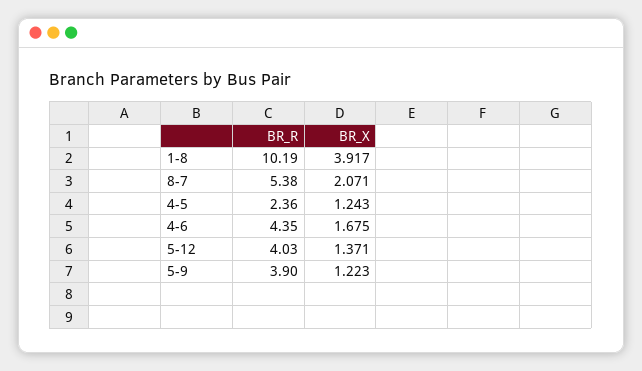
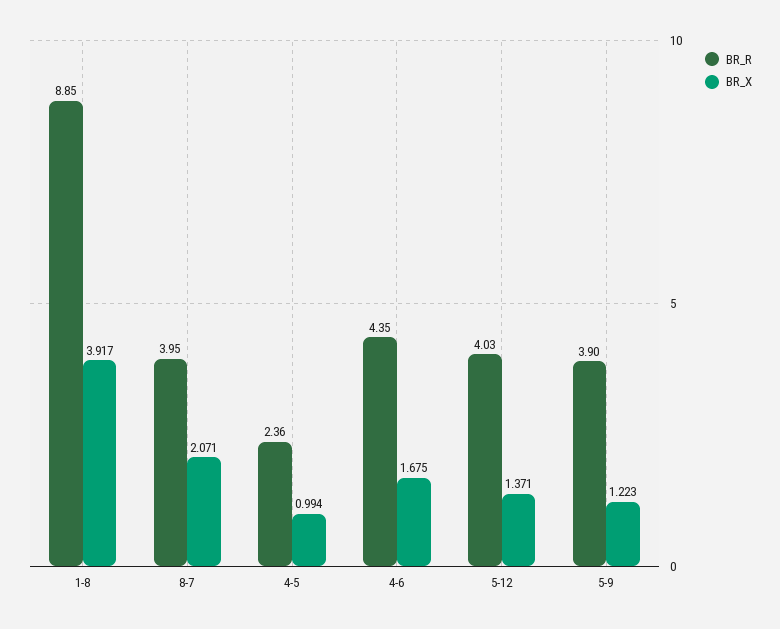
BR_R, 1-8: 10.19 -> 8.85
BR_R, 8-7: 5.38 -> 3.95
BR_X, 4-5: 1.243 -> 0.994

